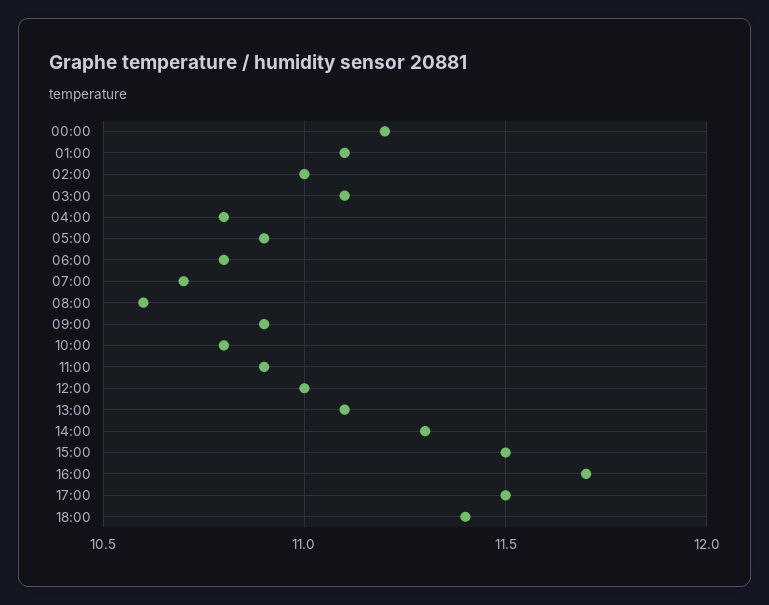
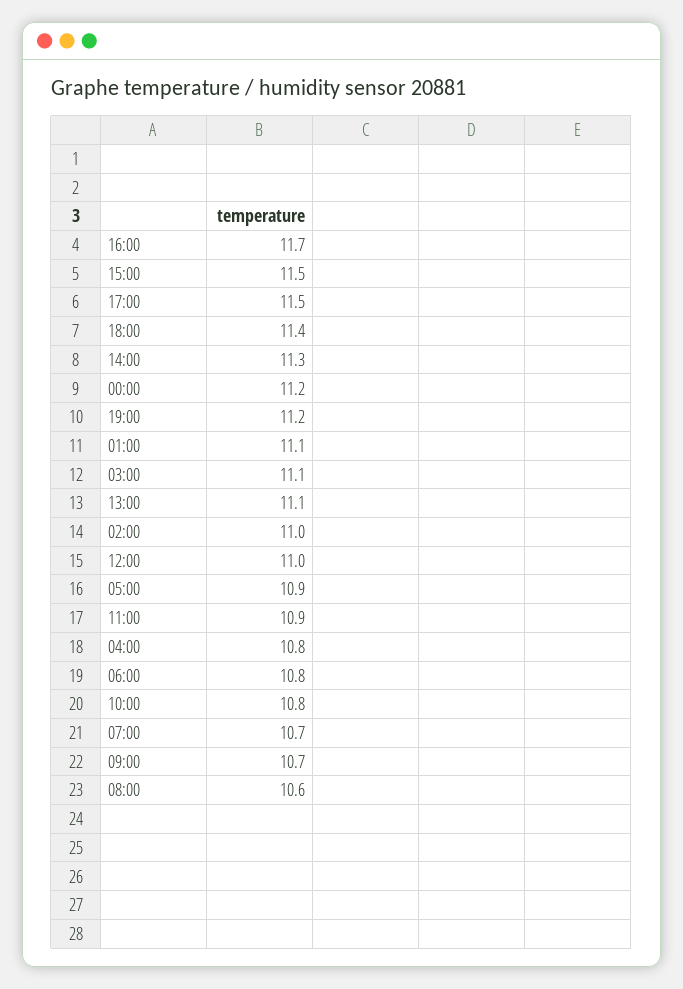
09:00: 10.9 -> 10.7
19:00: none -> 11.2

